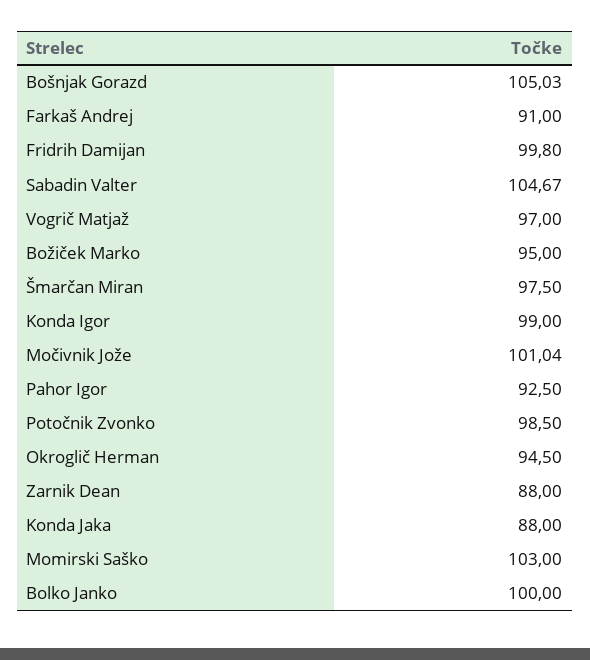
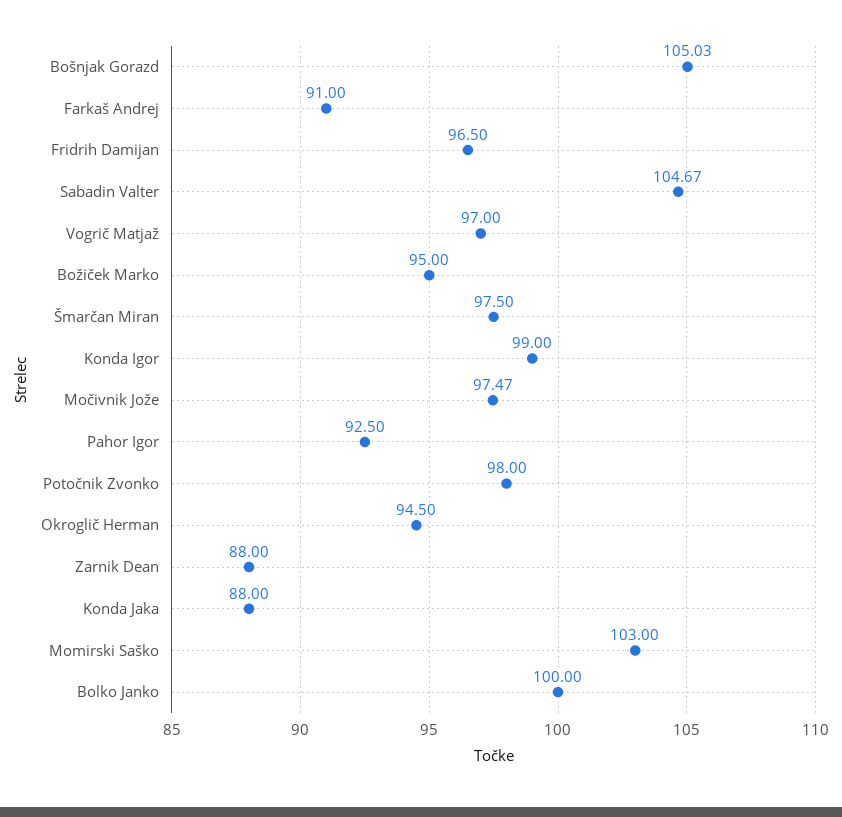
Fridrih Damijan: 99.8 -> 96.5
Močivnik Jože: 101.04 -> 97.47
Potočnik Zvonko: 98.5 -> 98

